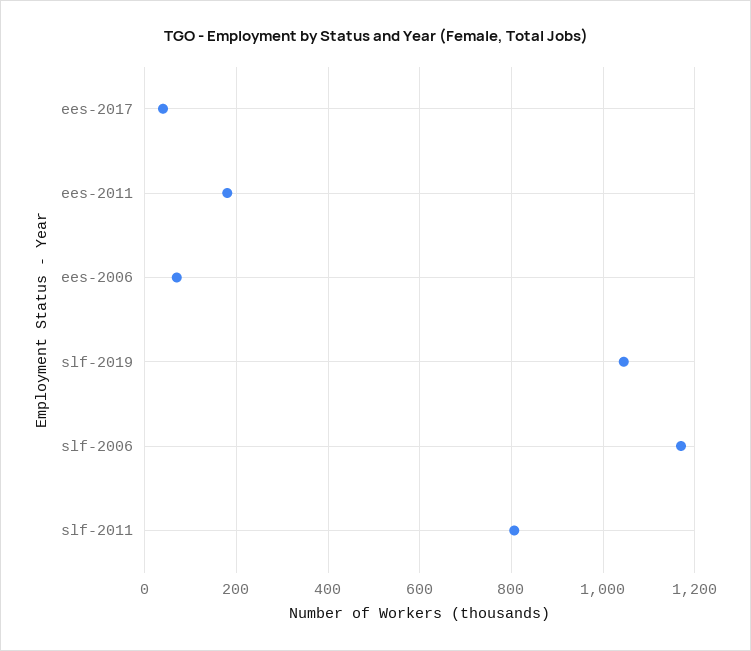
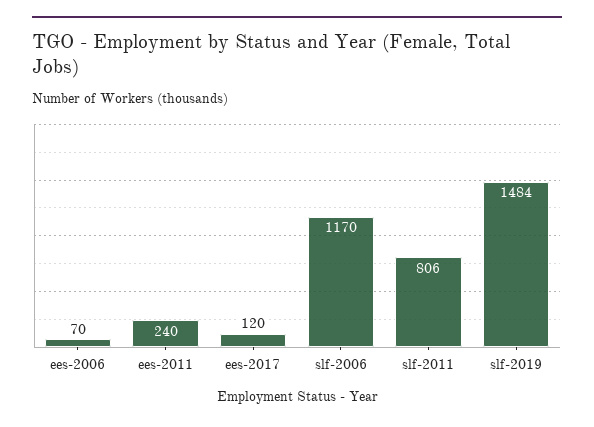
ees-2017: 40 -> 120
ees-2011: 180 -> 240
slf-2019: 1040 -> 1484

